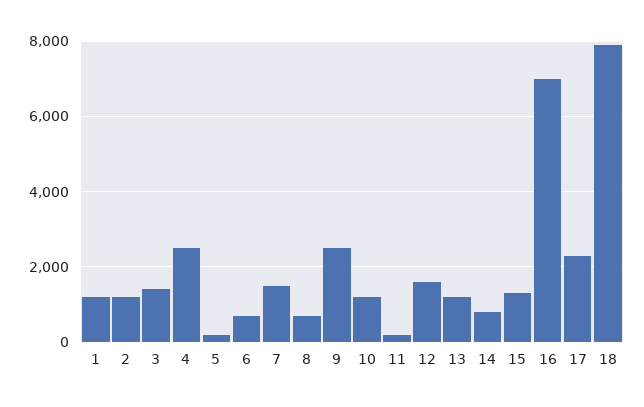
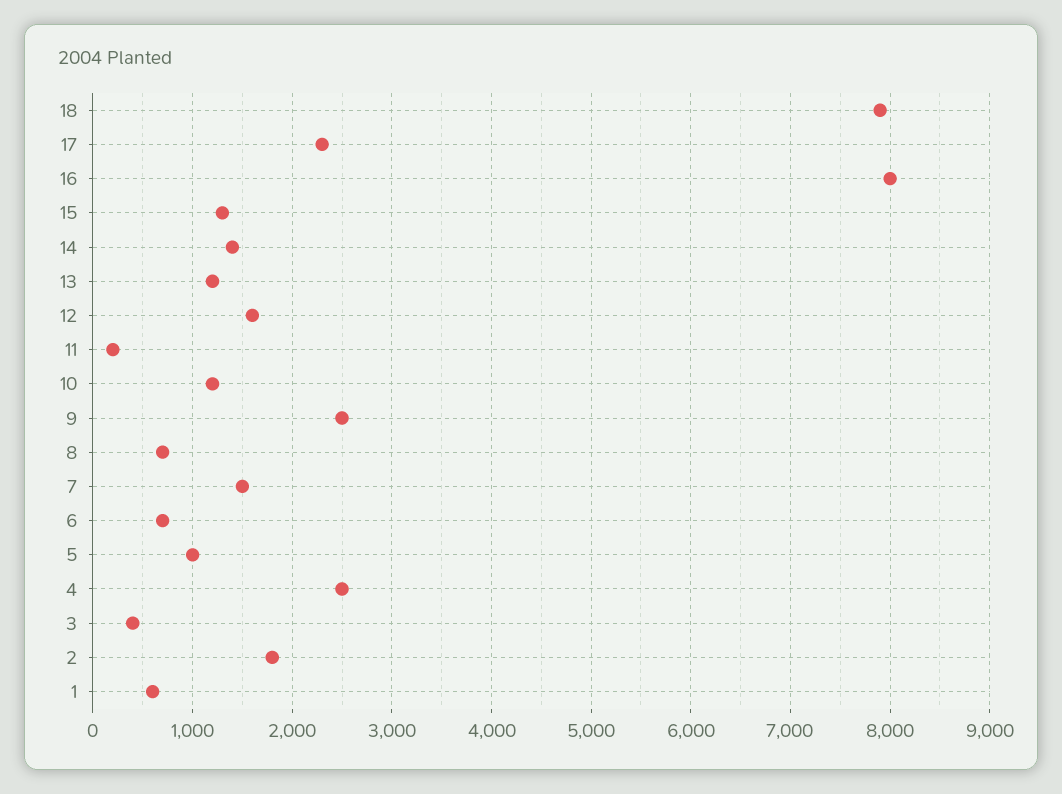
1: 1200 -> 600
2: 1200 -> 1800
3: 1400 -> 400
5: 200 -> 1000
14: 800 -> 1400
16: 7000 -> 8000

